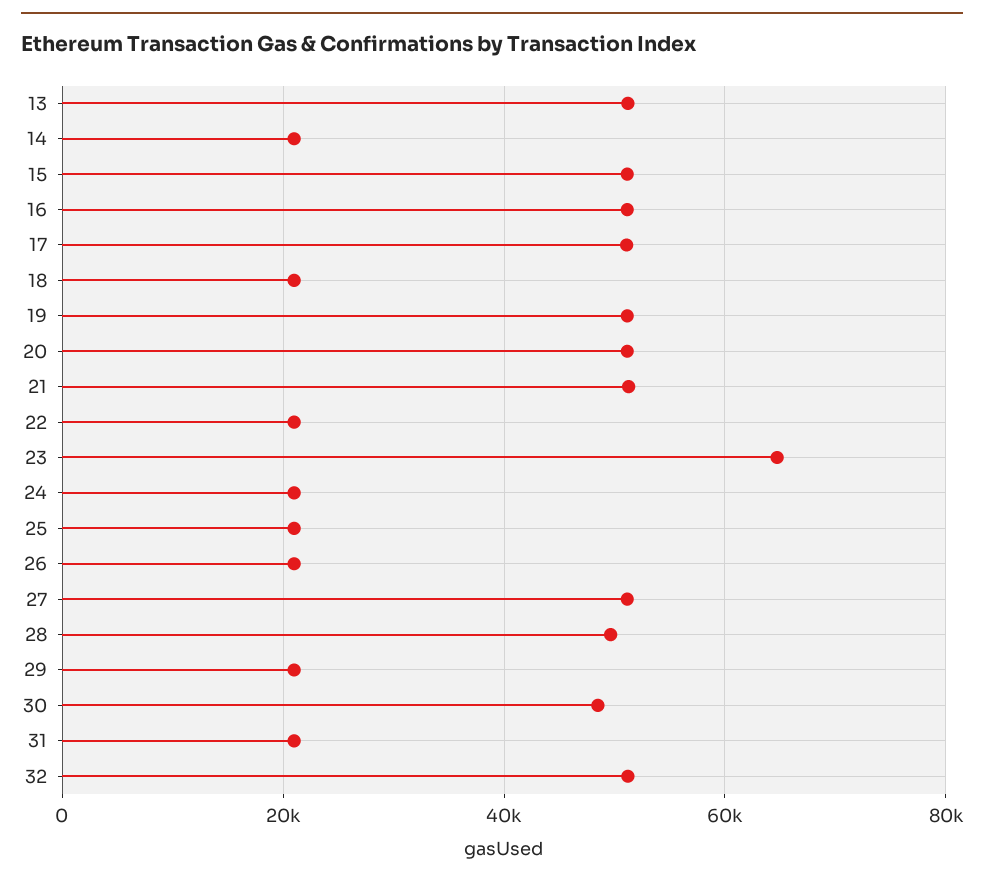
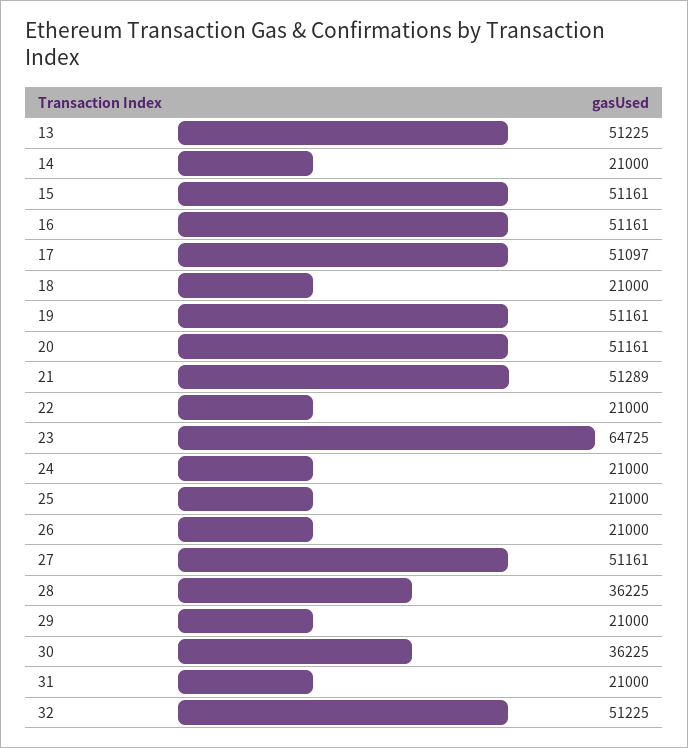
28: 50000 -> 36225
30: 48000 -> 36225

